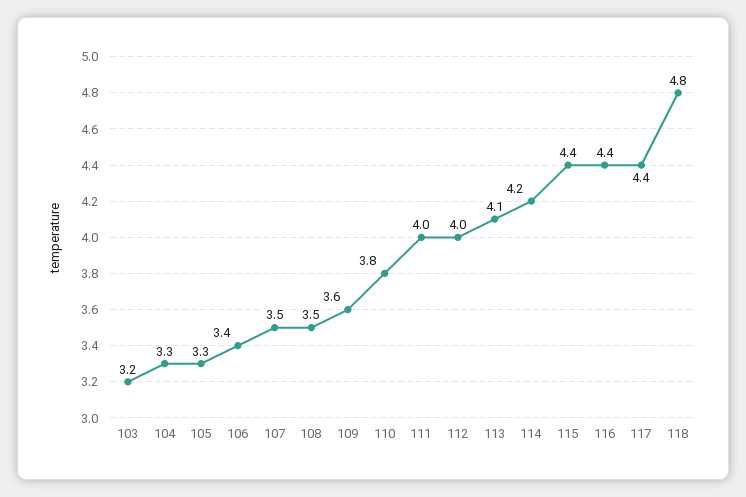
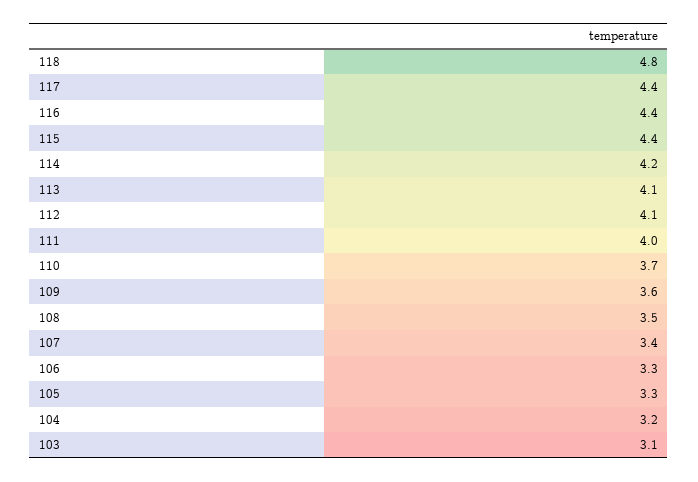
103: 3.2 -> 3.1
104: 3.3 -> 3.2
106: 3.4 -> 3.3
107: 3.5 -> 3.4
110: 3.8 -> 3.7
112: 4 -> 4.1

